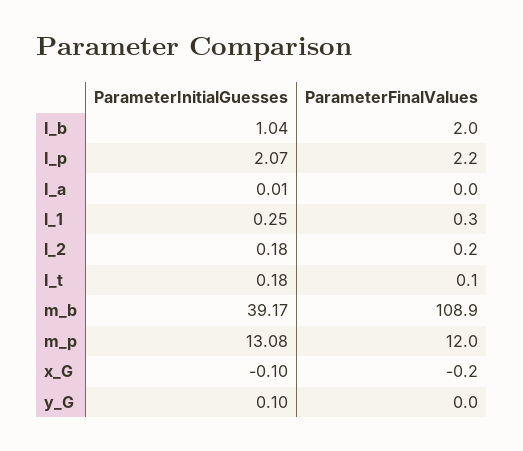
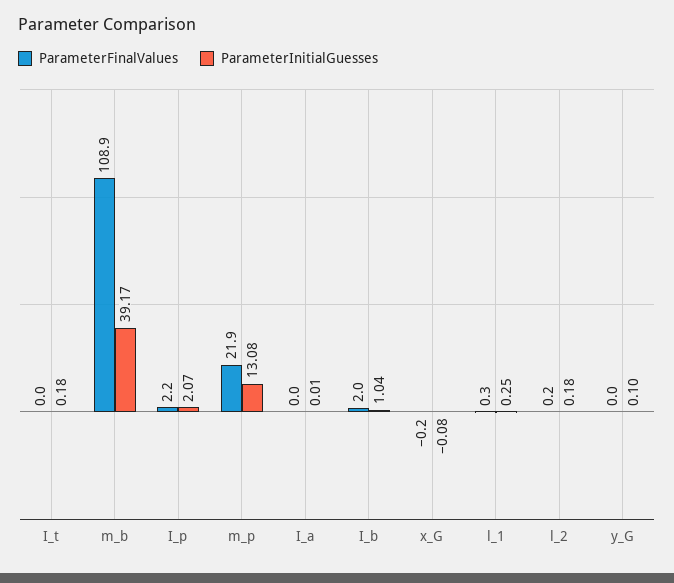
ParameterFinalValues, I_t: 0.1 -> 0
ParameterFinalValues, m_p: 12 -> 21.9
ParameterInitialGuesses, x_G: -0.1 -> -0.08

